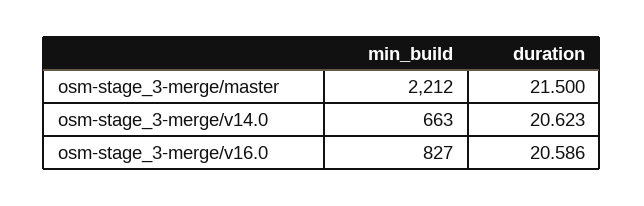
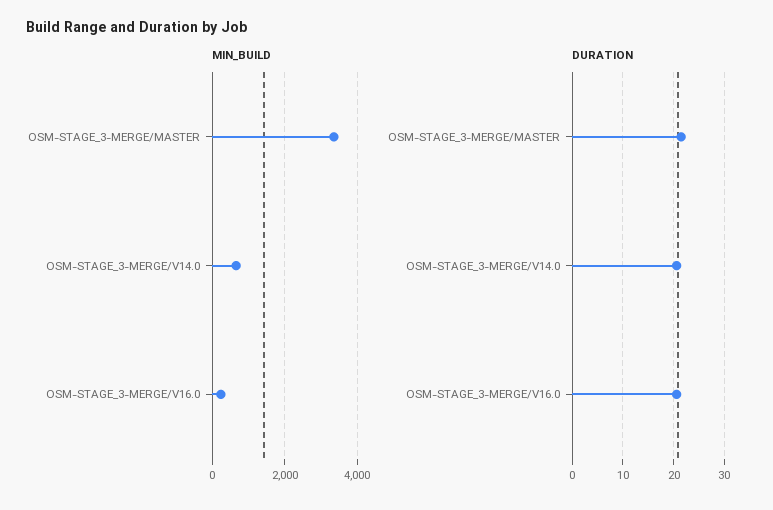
min_build, osm-stage_3-merge/master: 2212 -> 3400
min_build, osm-stage_3-merge/v16.0: 827 -> 200

